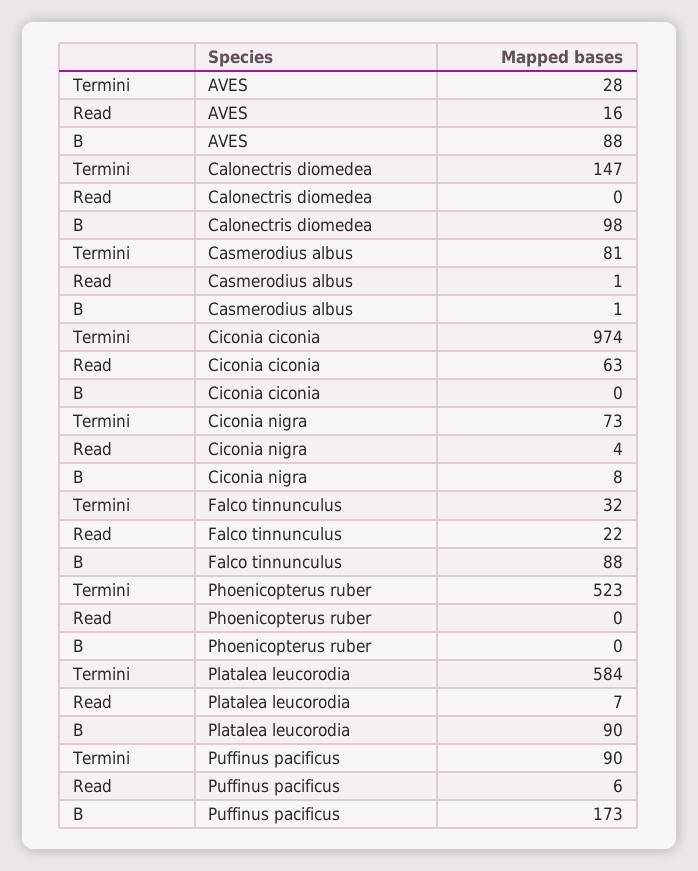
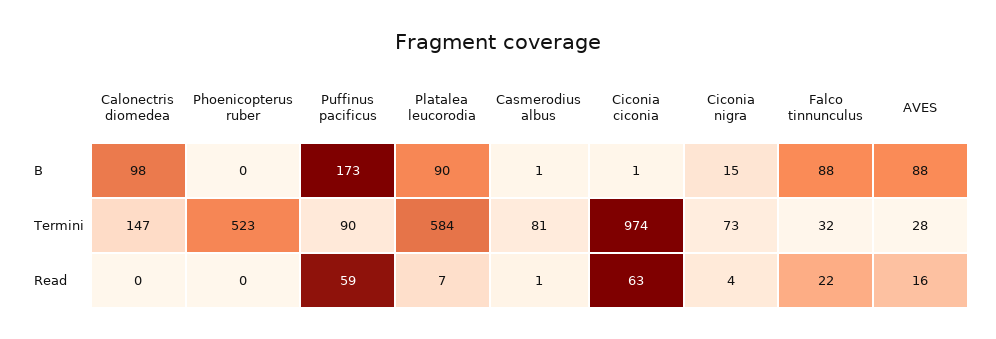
B, Ciconia ciconia: 0 -> 1
B, Ciconia nigra: 8 -> 15
Read, Puffinus pacificus: 6 -> 59

